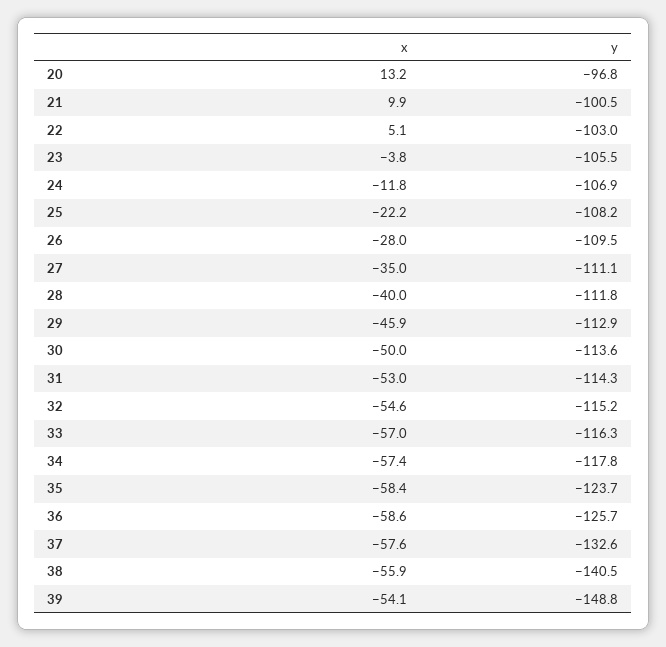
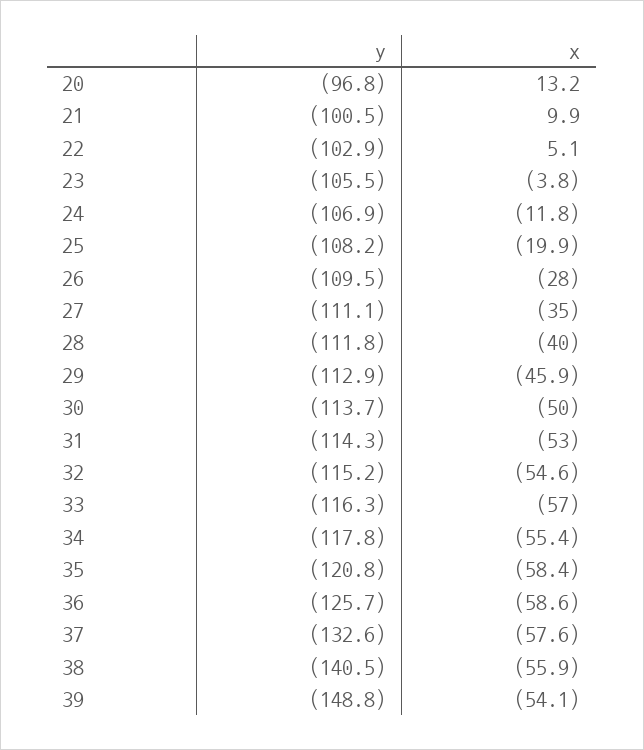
y, 22: -103 -> -102.9
x, 25: -22.2 -> -19.9
y, 30: -113.6 -> -113.7
x, 34: -57.4 -> -55.4
y, 35: -123.7 -> -120.8

